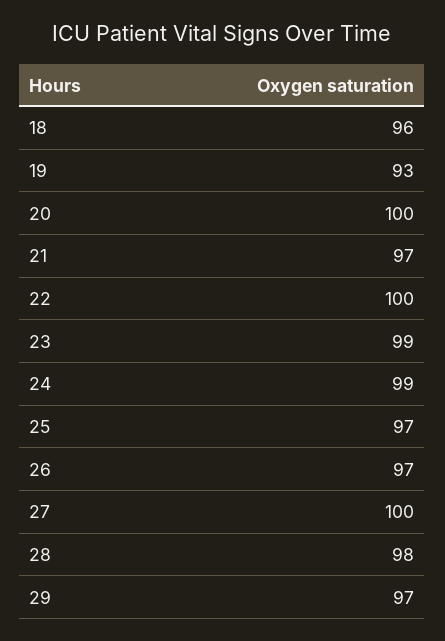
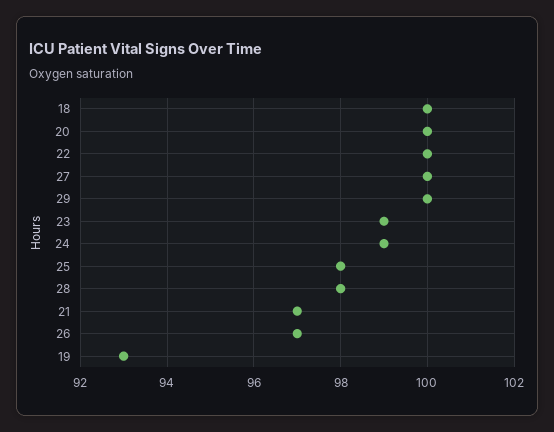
18: 96 -> 100
25: 97 -> 98
29: 97 -> 100

